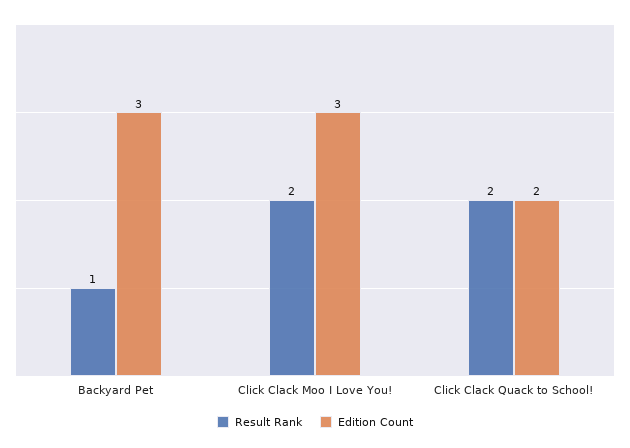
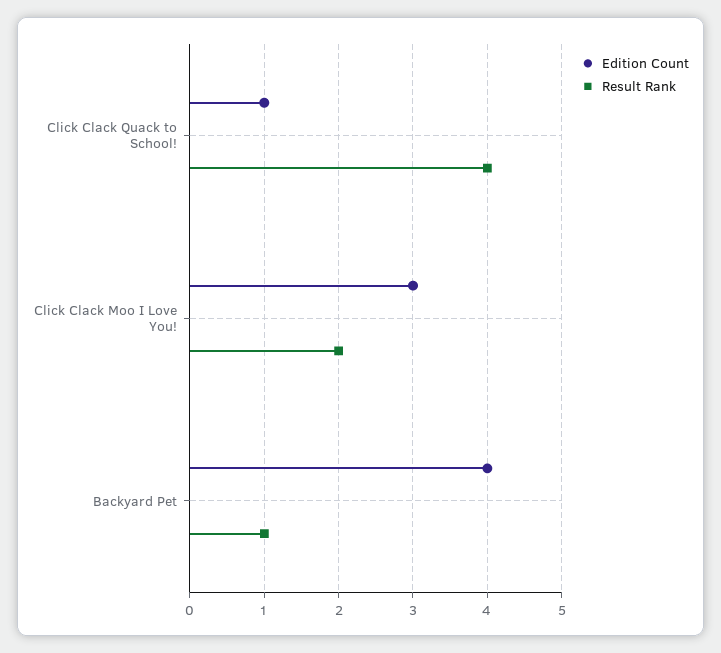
Edition Count, Backyard Pet: 3 -> 4
Result Rank, Click Clack Quack to School!: 2 -> 4
Edition Count, Click Clack Quack to School!: 2 -> 1

